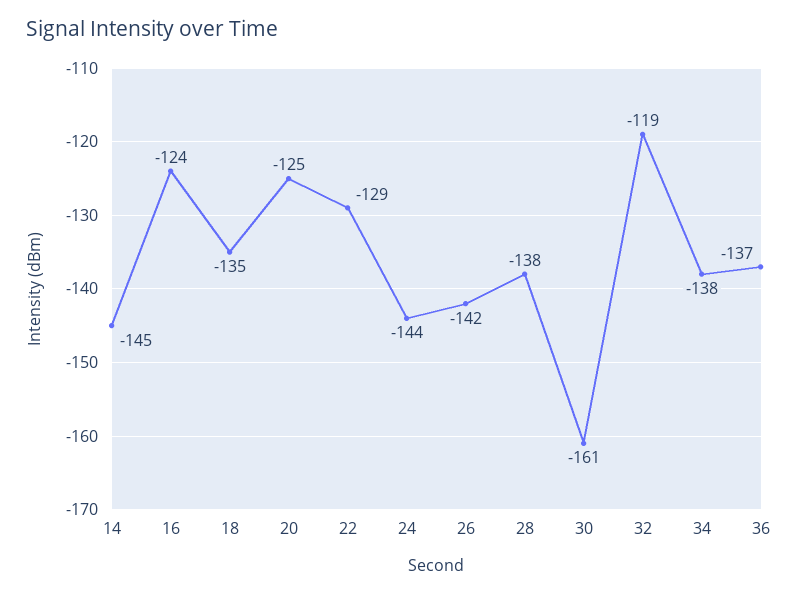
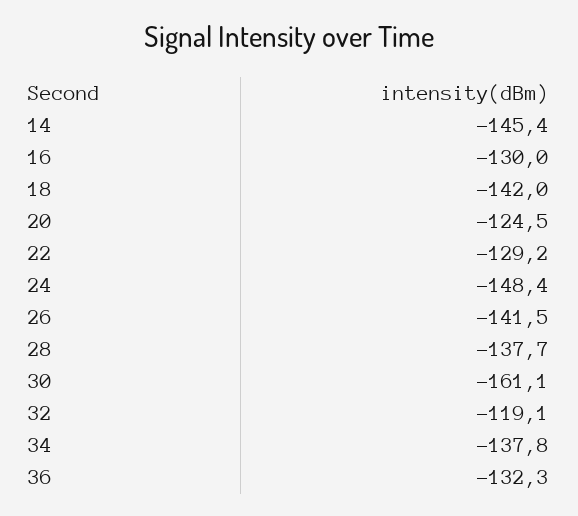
16: -124 -> -130
18: -135 -> -142
24: -144 -> -148.4
36: -137 -> -132.3

